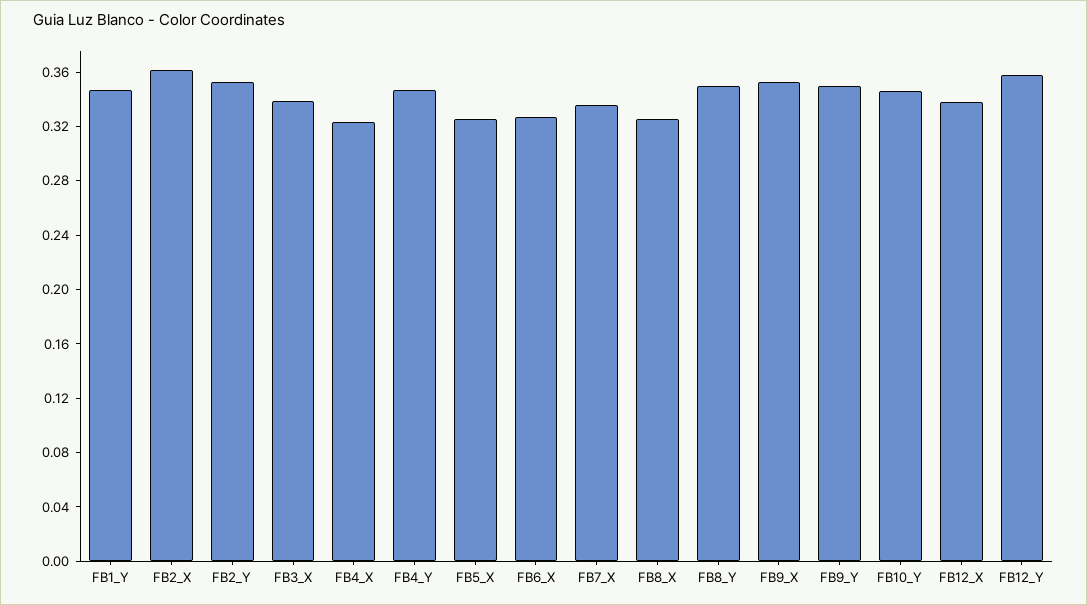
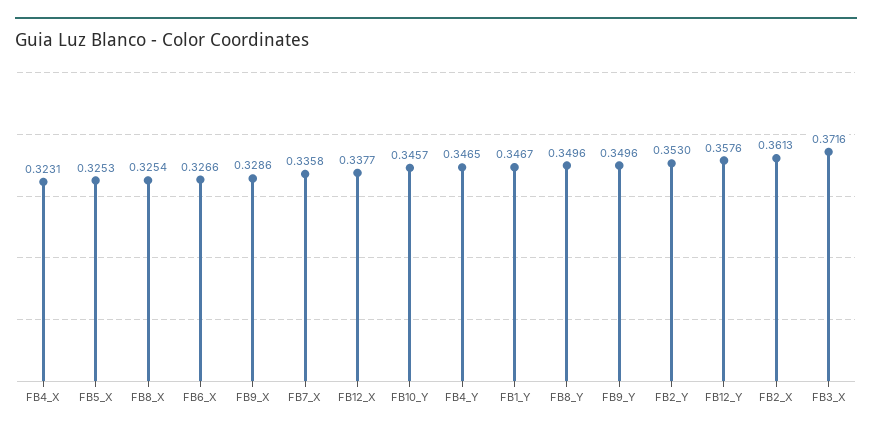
FB3_X: 0.34 -> 0.3716
FB9_X: 0.35 -> 0.3286

